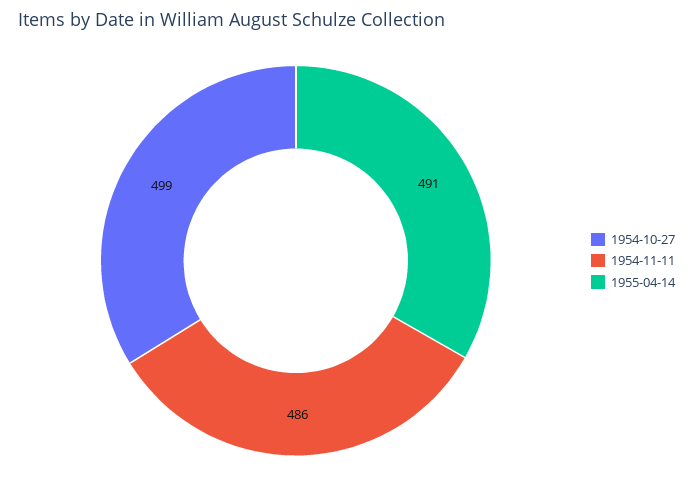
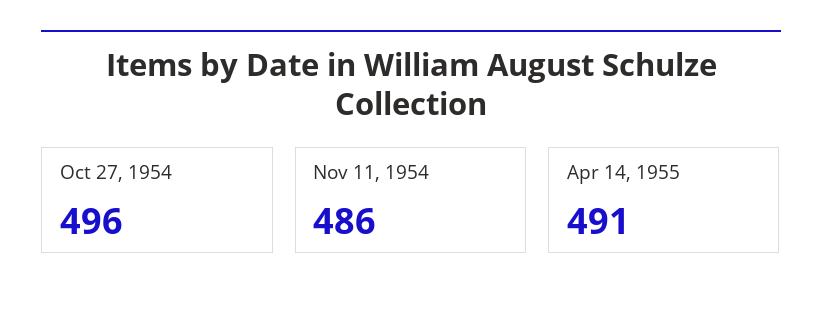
1954-10-27: 499 -> 496

